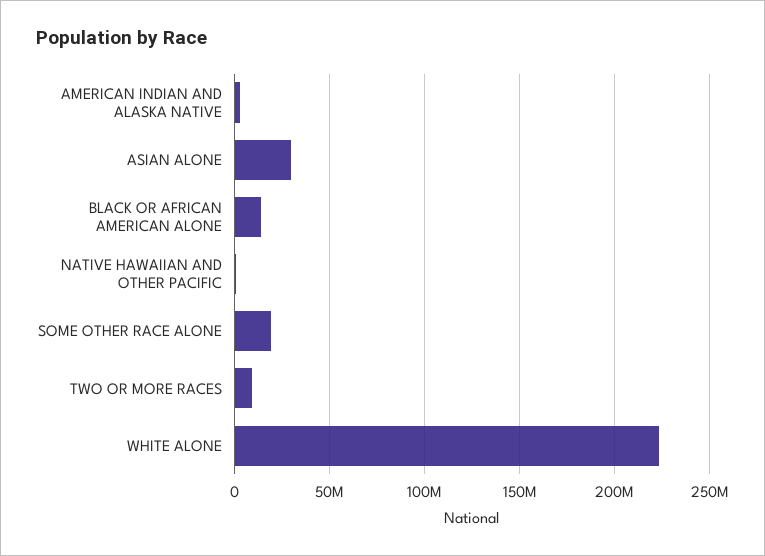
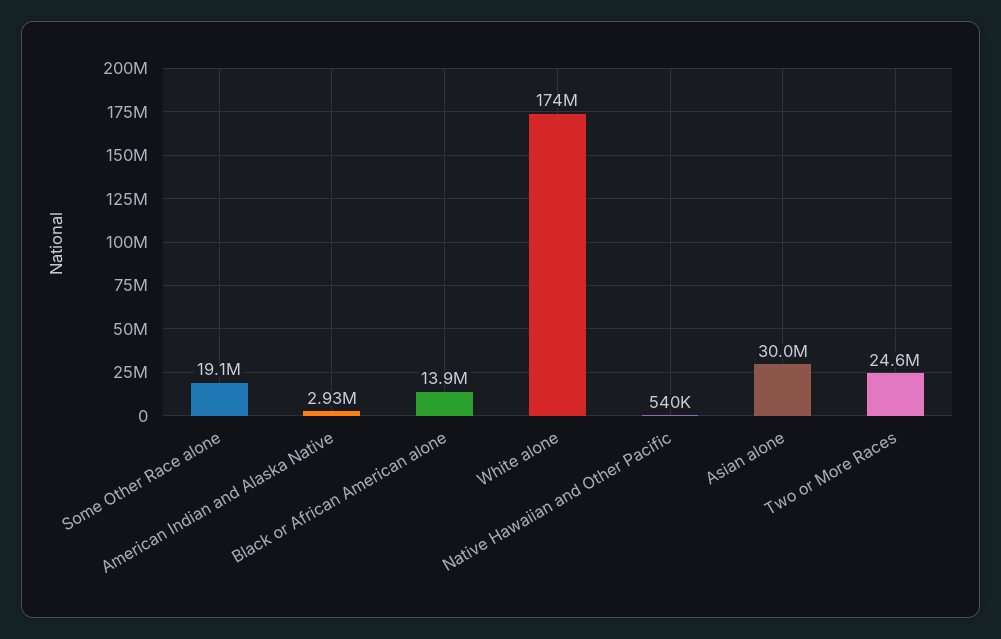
TWO OR MORE RACES: 10000000 -> 24600000
WHITE ALONE: 225000000 -> 174000000

